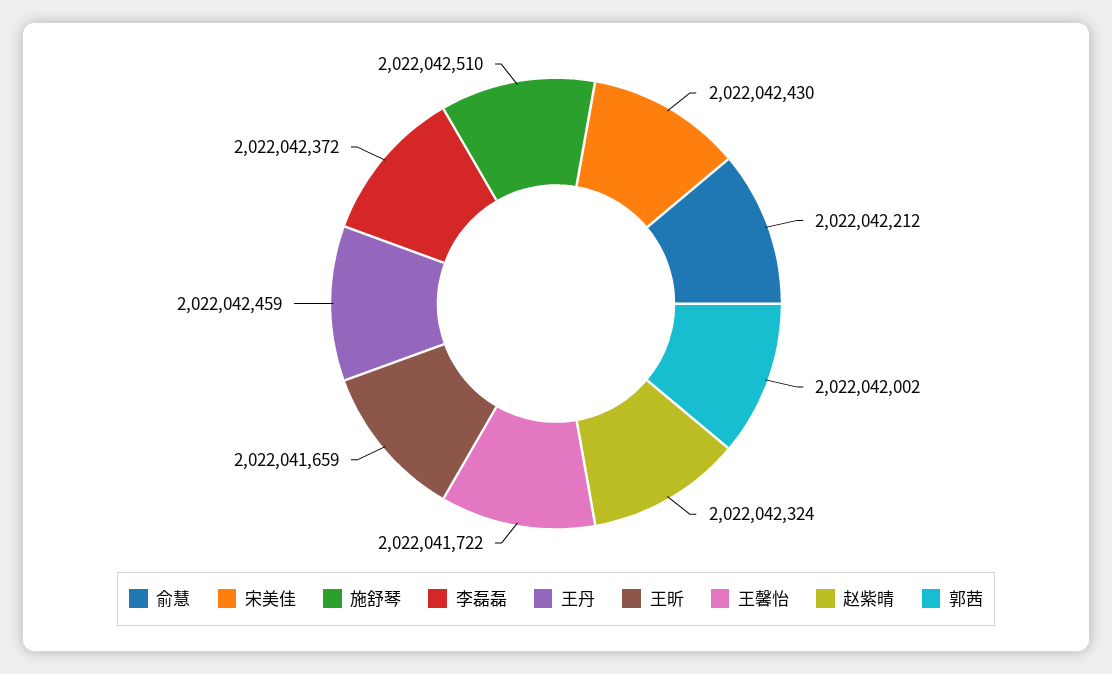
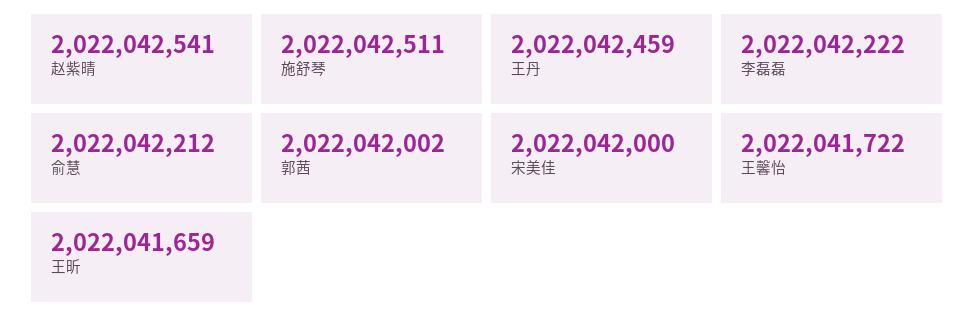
宋美佳: 2022042430 -> 2022042000
施舒琴: 2022042510 -> 2022042511
李磊磊: 2022042372 -> 2022042222
赵紫晴: 2022042324 -> 2022042541

